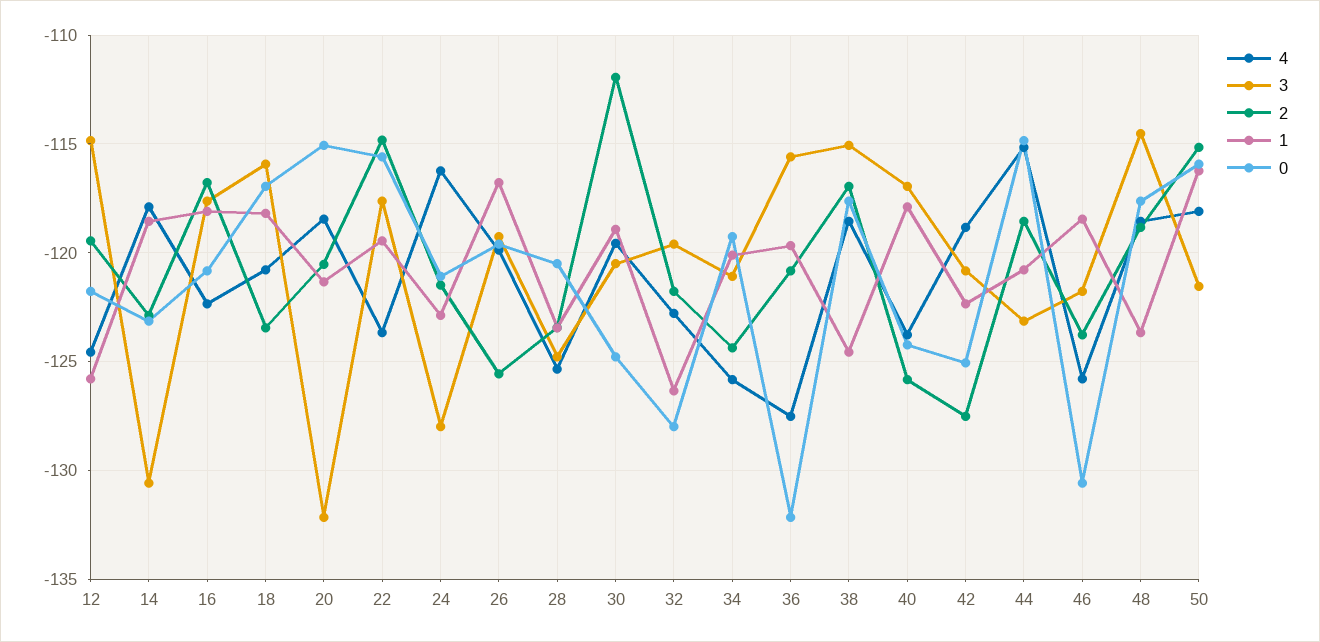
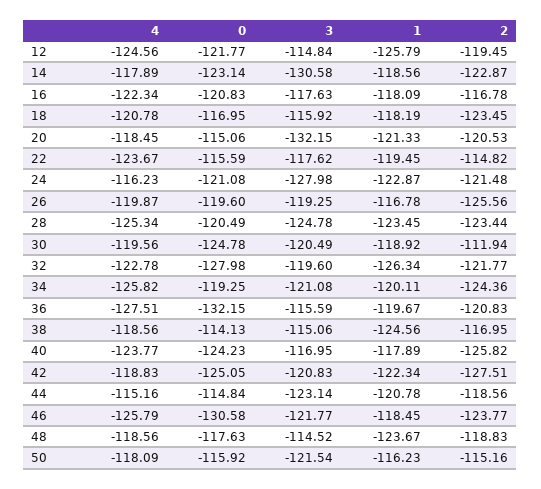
0, 38: -117.5 -> -114.13

